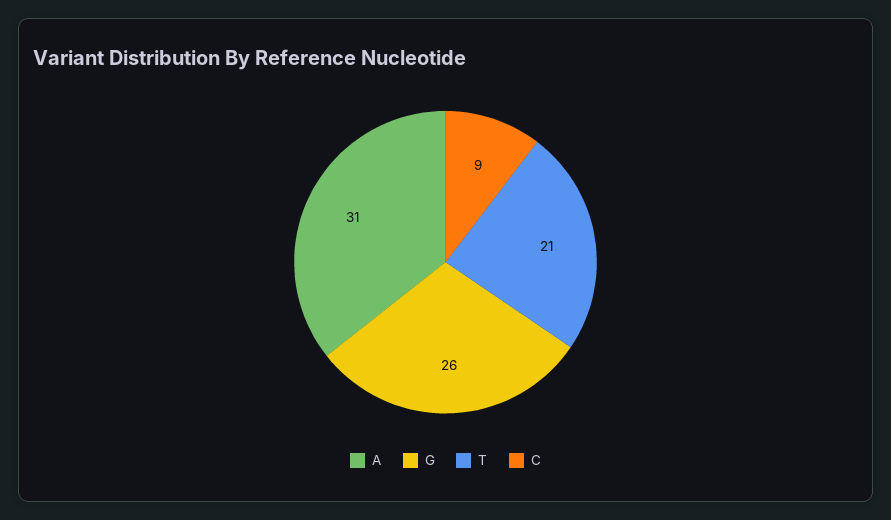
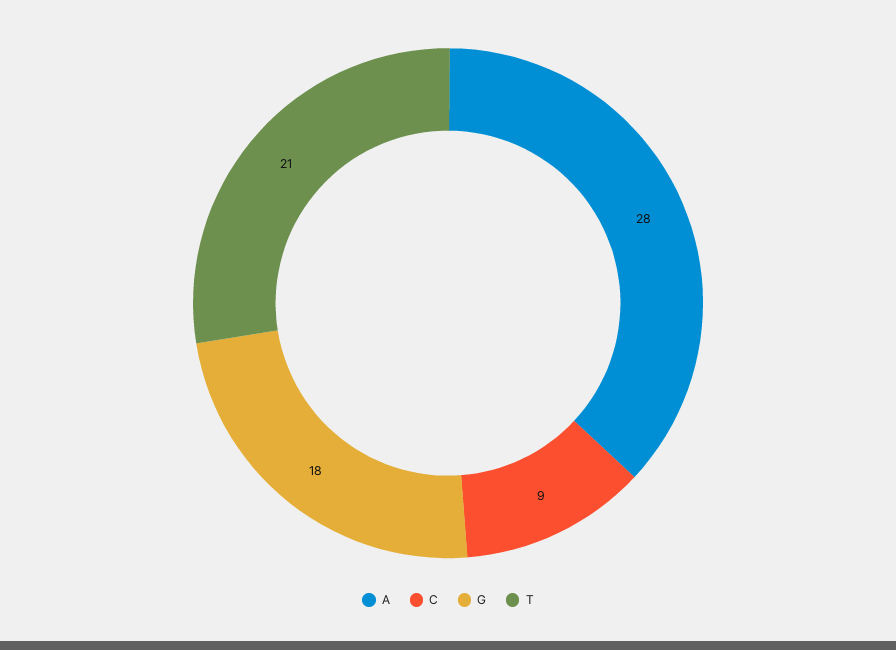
A: 31 -> 28
G: 26 -> 18

